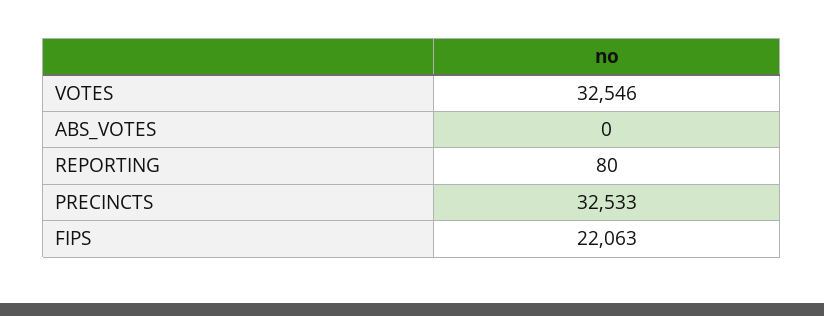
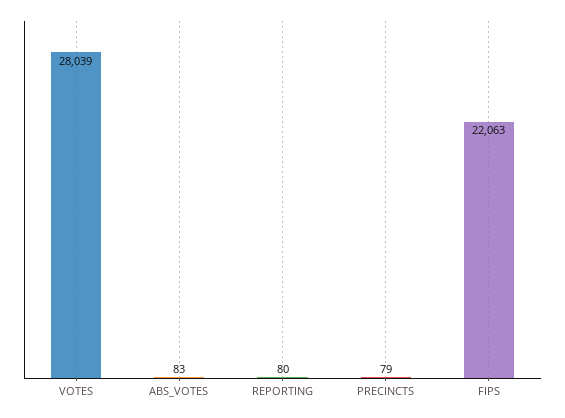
VOTES: 32546 -> 28039
ABS_VOTES: 0 -> 83
PRECINCTS: 32533 -> 79

